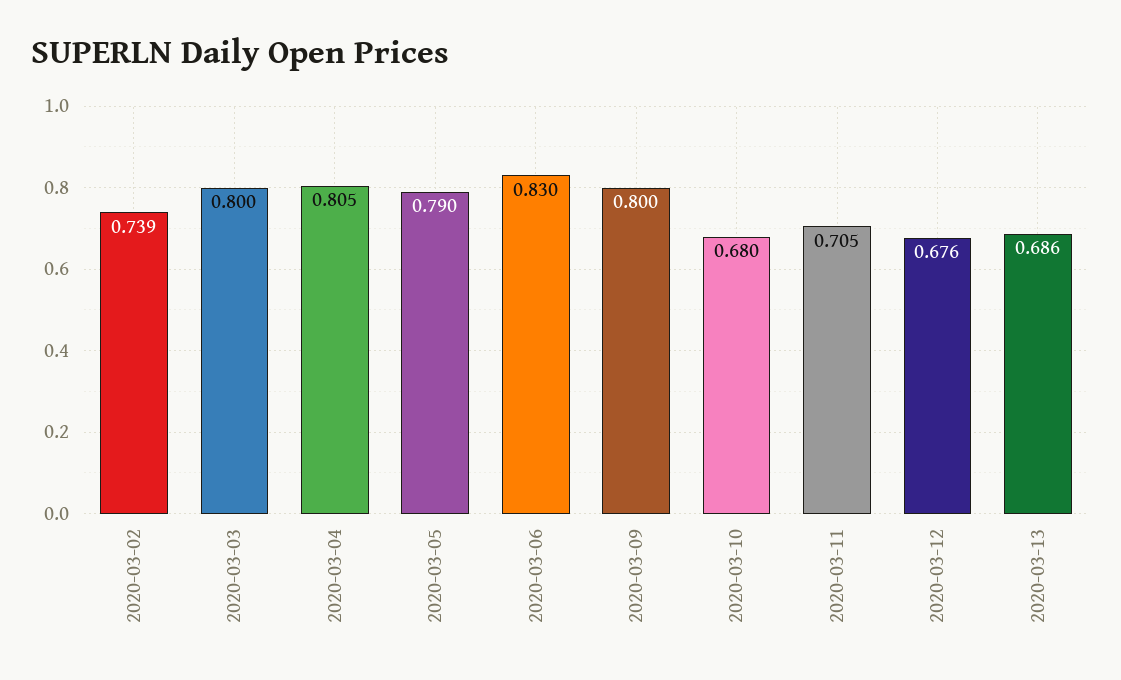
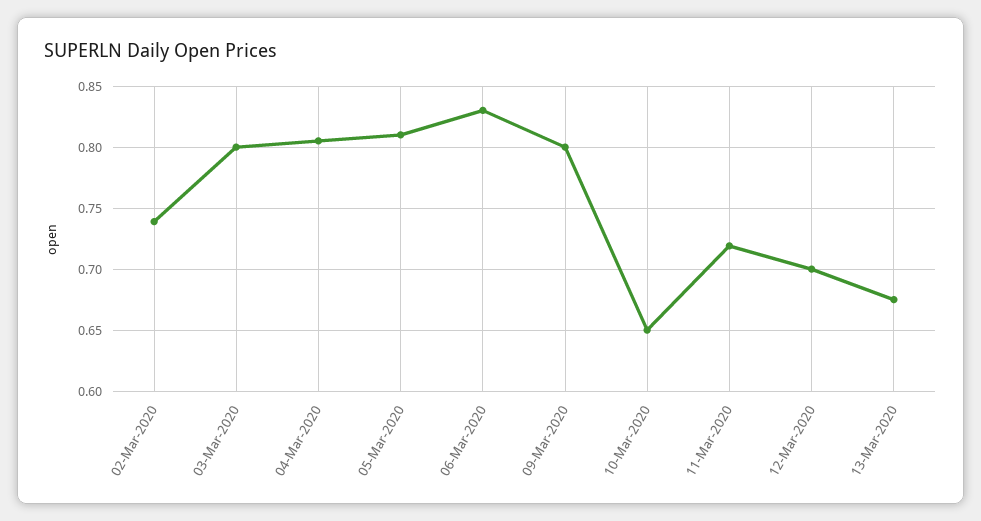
2020-03-05: 0.79 -> 0.81
2020-03-10: 0.68 -> 0.65
2020-03-11: 0.705 -> 0.72
2020-03-12: 0.676 -> 0.7
2020-03-13: 0.686 -> 0.675

